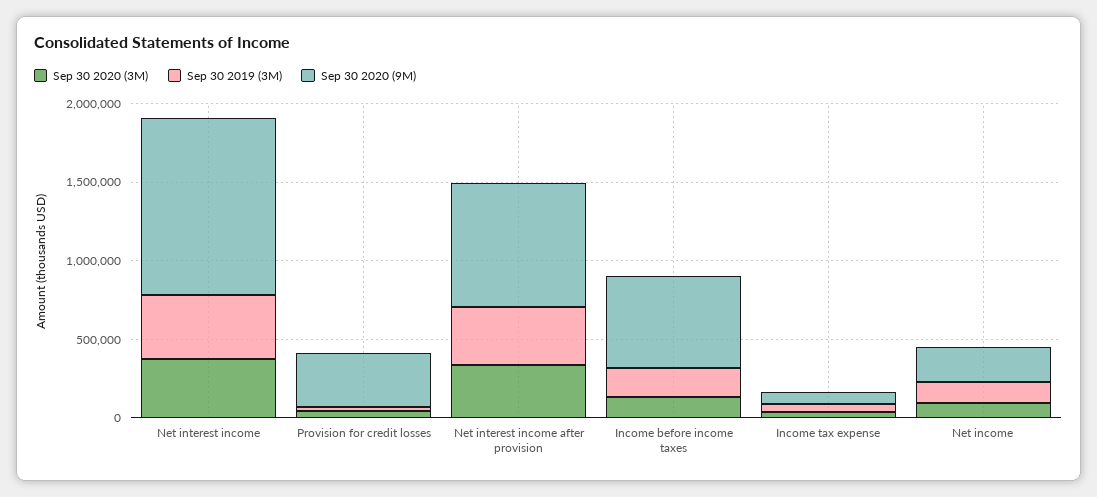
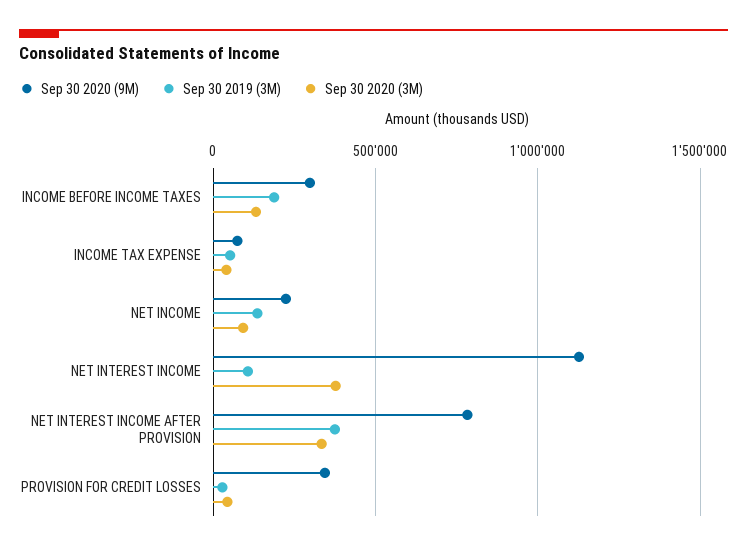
Sep 30 2019 (3M), Net interest income: 400000 -> 100000
Sep 30 2020 (9M), Income before income taxes: 600000 -> 300000

